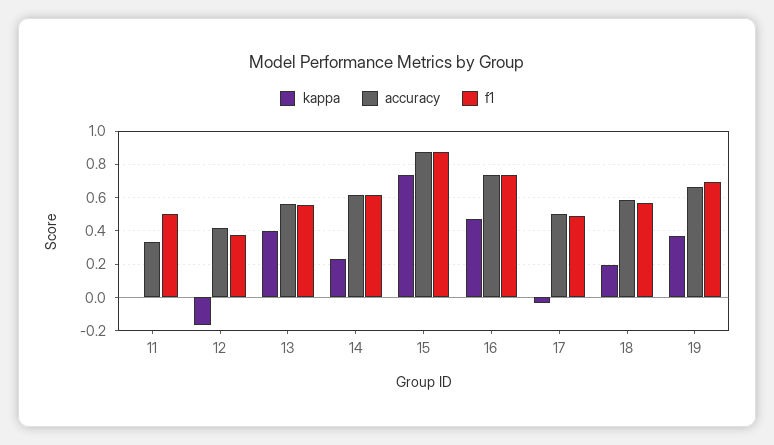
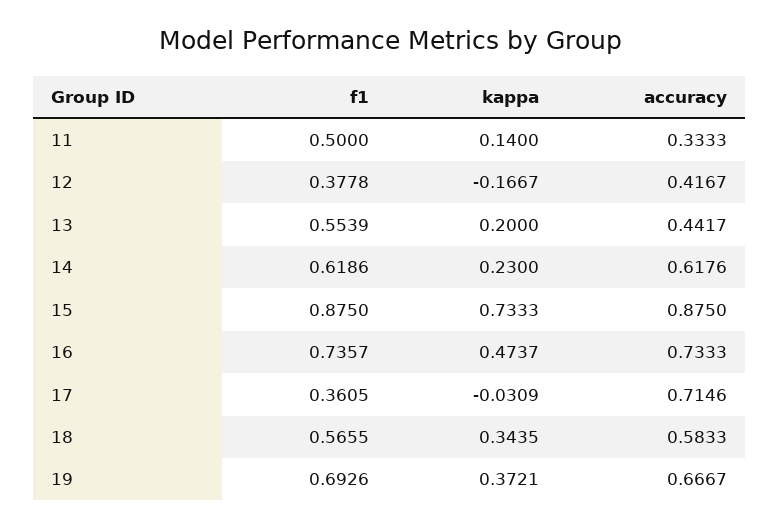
kappa, 11: 0 -> 0.14
kappa, 13: 0.4 -> 0.2
accuracy, 13: 0.55 -> 0.4417
accuracy, 17: 0.5 -> 0.7146
f1, 17: 0.5 -> 0.3605
kappa, 18: 0.2 -> 0.3435

